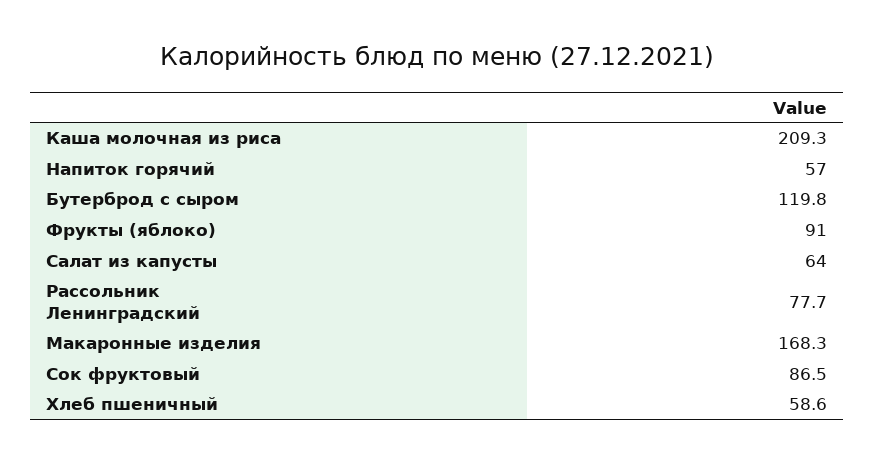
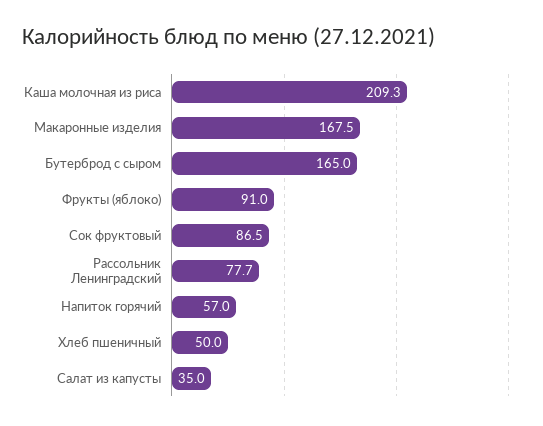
Бутерброд с сыром: 119.8 -> 165
Салат из капусты: 64 -> 35
Макаронные изделия: 168.3 -> 167.5
Хлеб пшеничный: 58.6 -> 50

